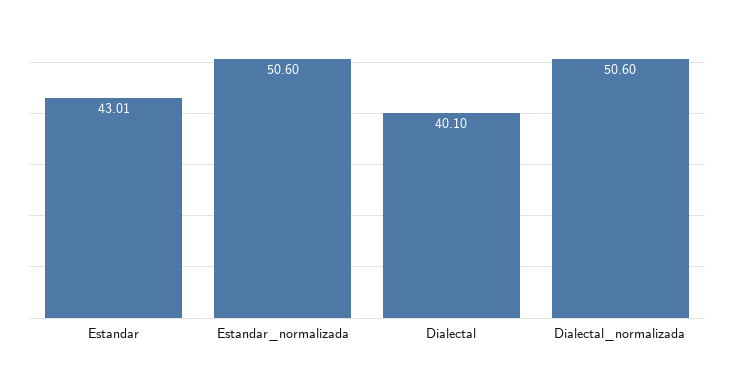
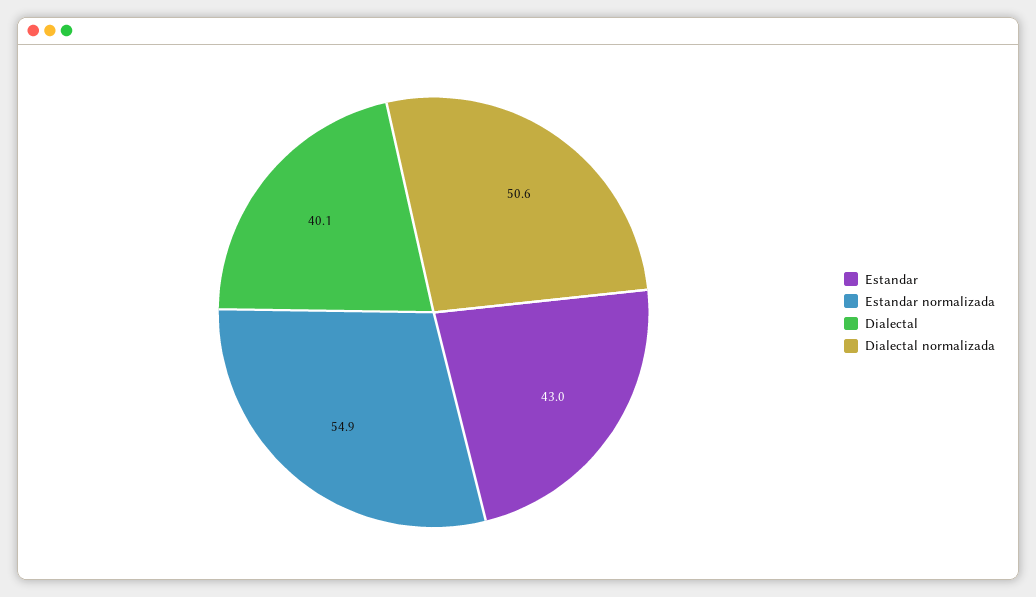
Estandar_normalizada: 50.6 -> 54.9

